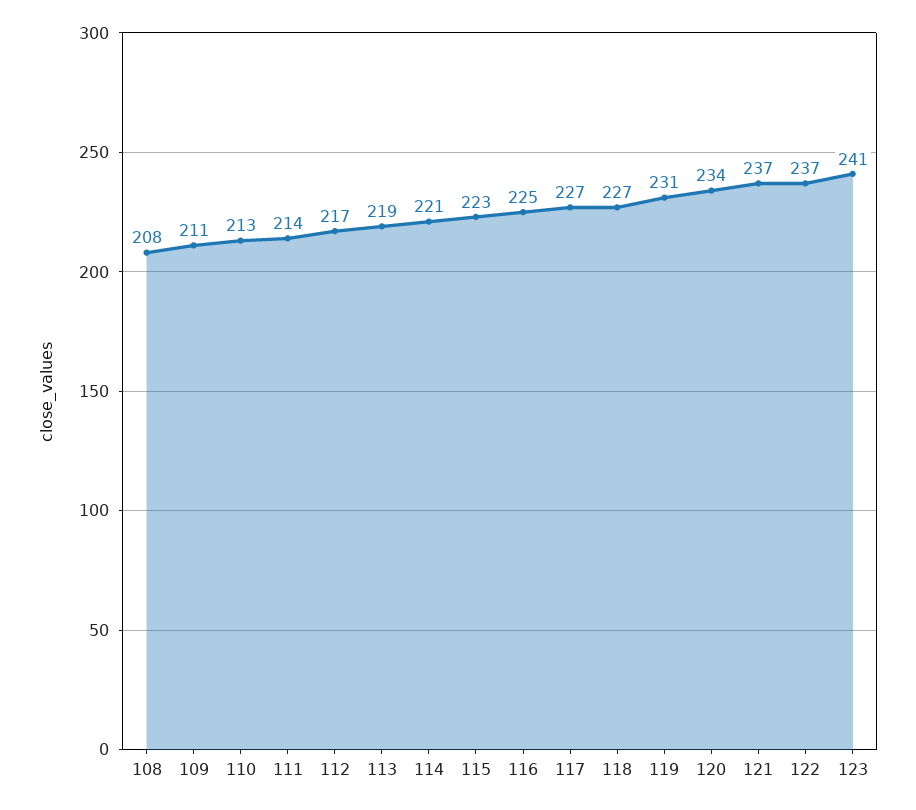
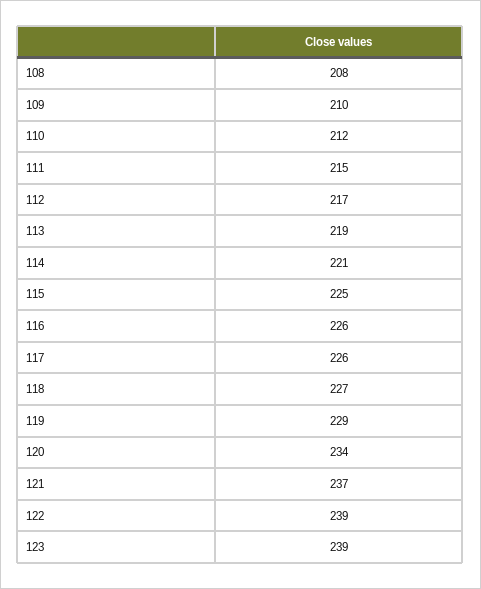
109: 211 -> 210
110: 213 -> 212
111: 214 -> 215
115: 223 -> 225
116: 225 -> 226
117: 227 -> 226
119: 231 -> 229
122: 237 -> 239
123: 241 -> 239

